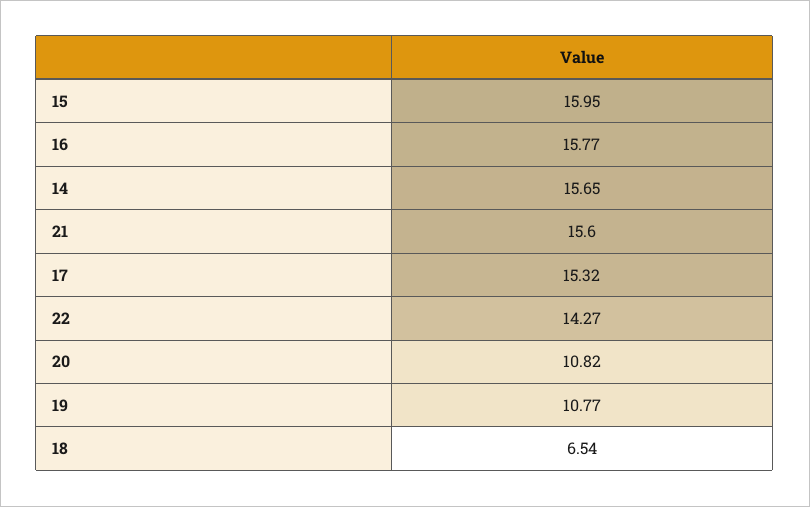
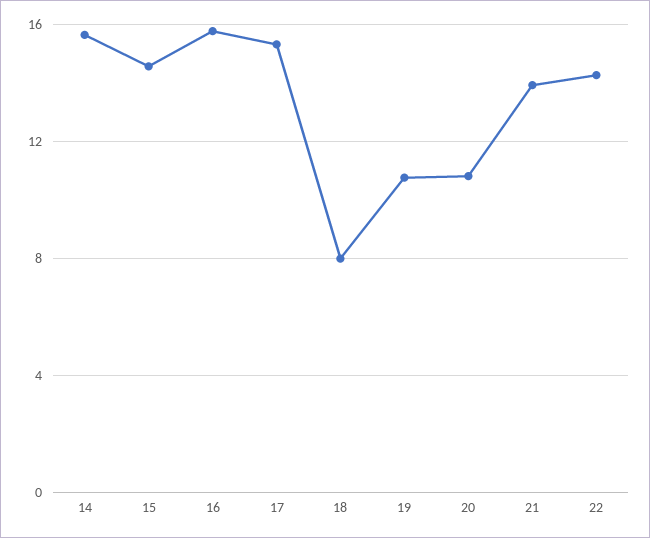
15: 15.95 -> 14.5
21: 15.6 -> 14
18: 6.54 -> 8

